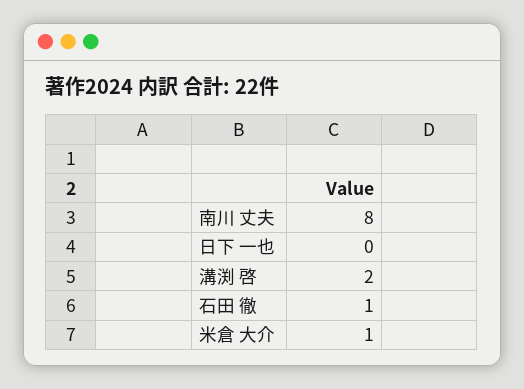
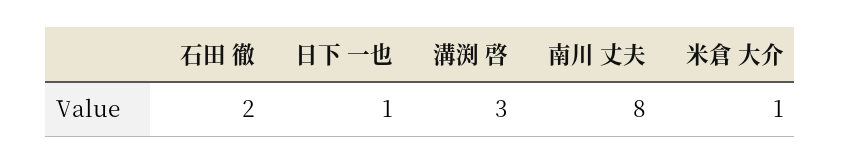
日下 一也: 0 -> 1
溝渕 啓: 2 -> 3
石田 徹: 1 -> 2

